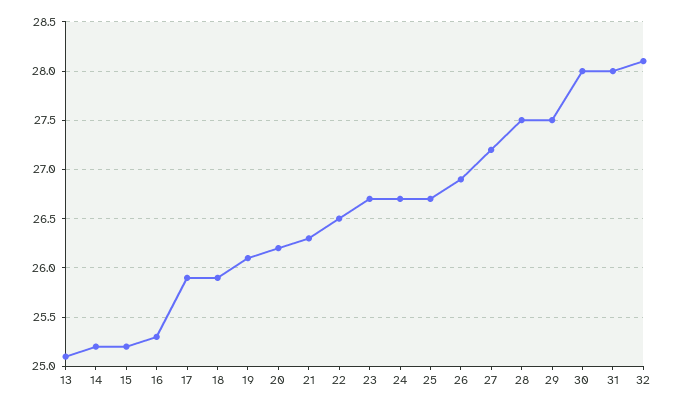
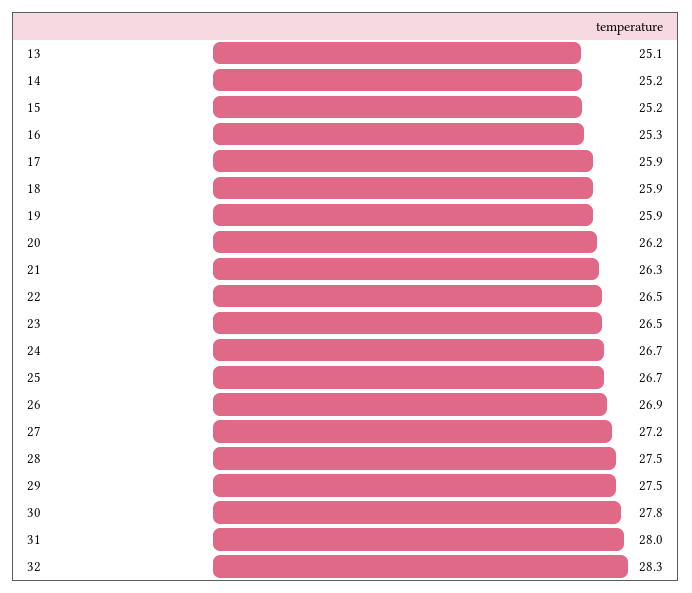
19: 26.1 -> 25.9
23: 26.7 -> 26.5
30: 28 -> 27.8
32: 28.1 -> 28.3

